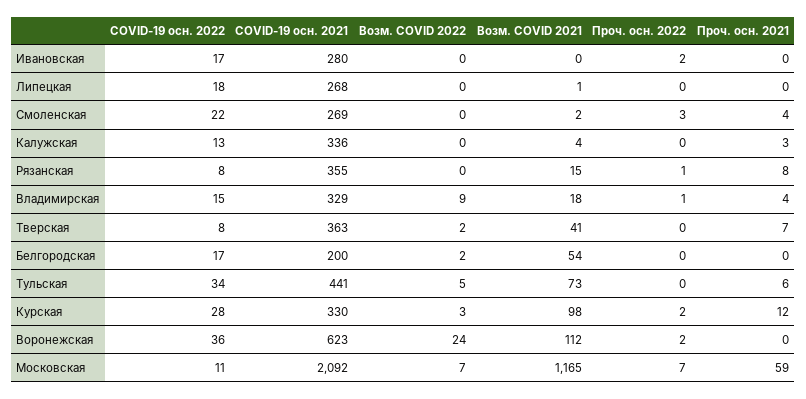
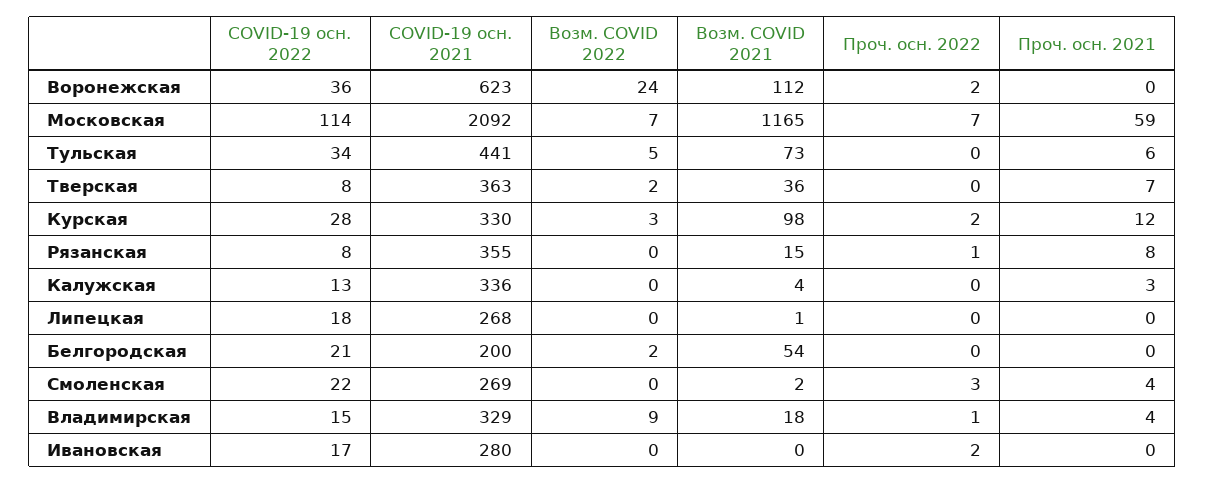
Возм. COVID 2021, Тверская: 41 -> 36
COVID-19 осн. 2022, Белгородская: 17 -> 21
COVID-19 осн. 2022, Московская: 11 -> 114

